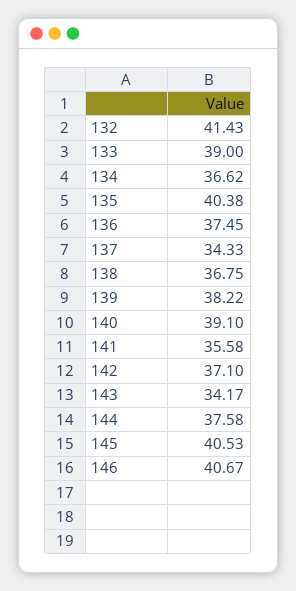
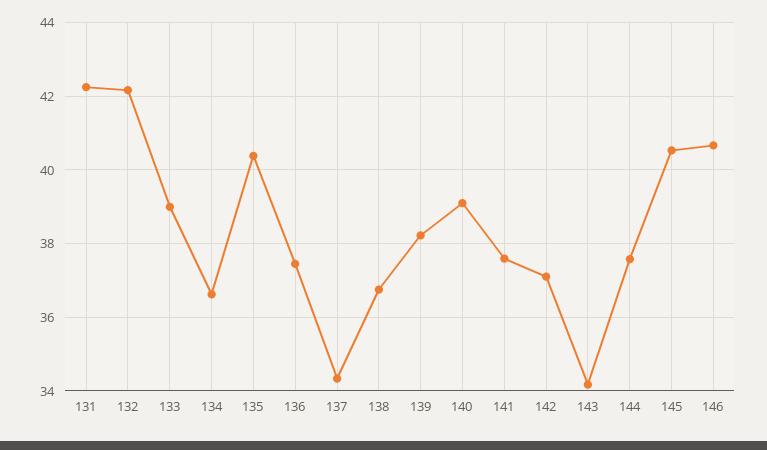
132: 41.43 -> 42.2
141: 35.58 -> 37.6
131: none -> 42.2

